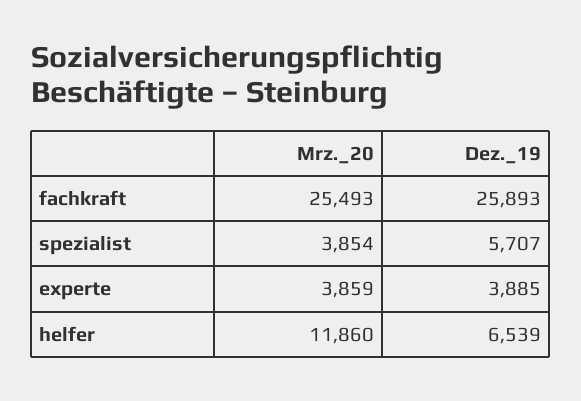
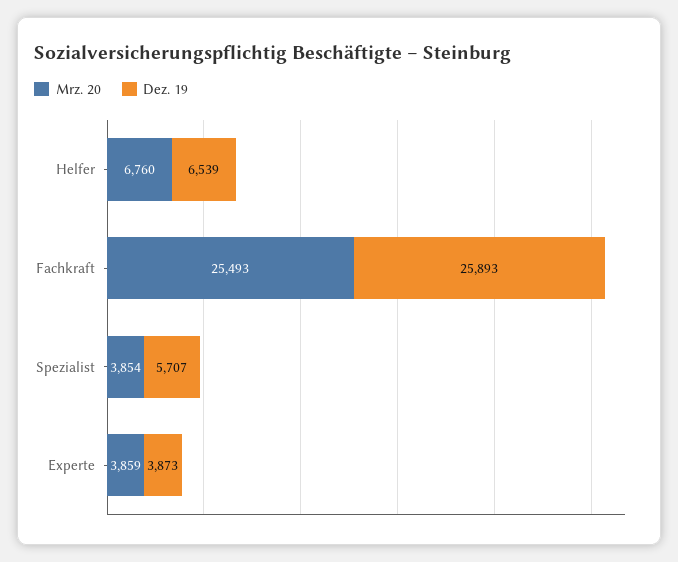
Dez._19, experte: 3885 -> 3873
Mrz._20, helfer: 11860 -> 6760

